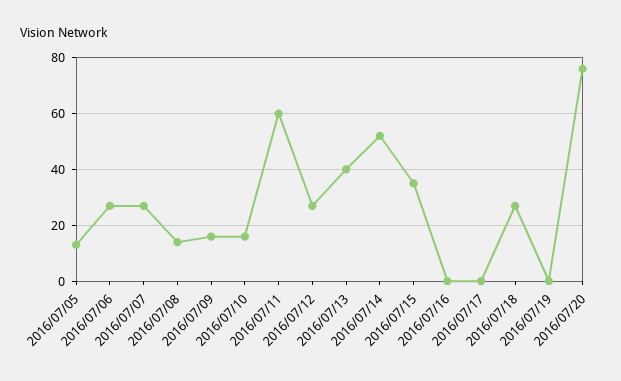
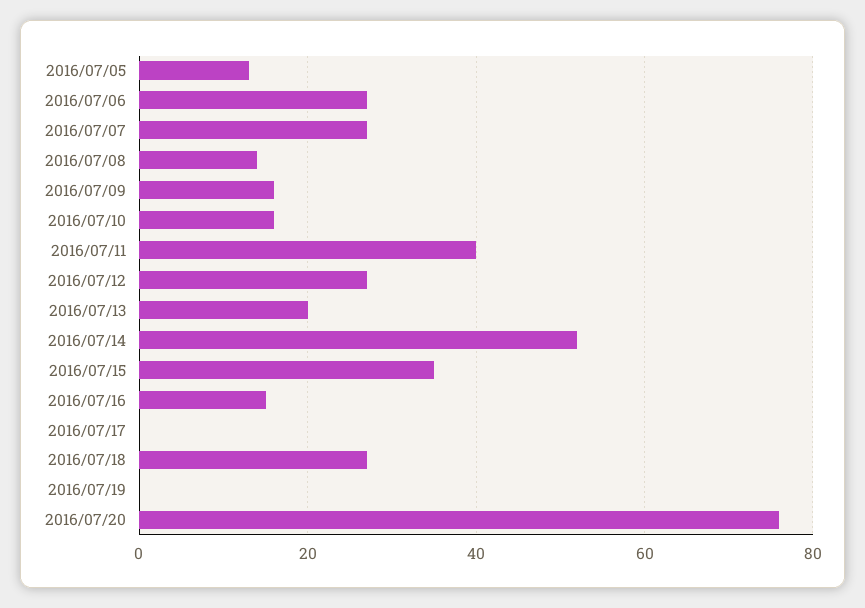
2016/07/11: 60 -> 40
2016/07/13: 40 -> 20
2016/07/16: 0 -> 15

